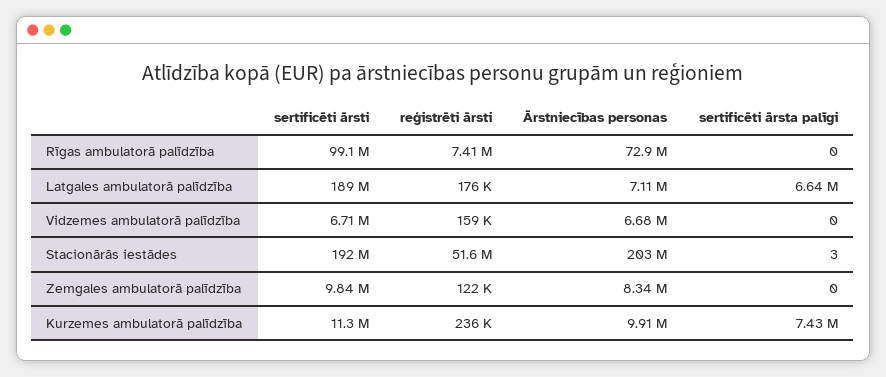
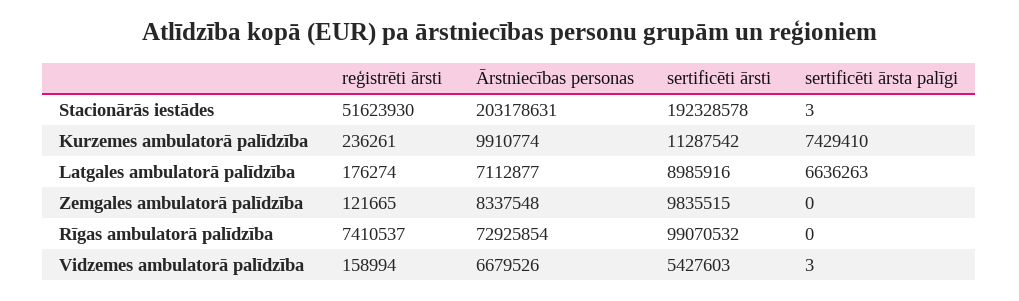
sertificēti ārsti, Latgales ambulatorā palīdzība: 189000000 -> 8985916
sertificēti ārsti, Vidzemes ambulatorā palīdzība: 6710000 -> 5427603
sertificēti ārsta palīgi, Vidzemes ambulatorā palīdzība: 0 -> 3

